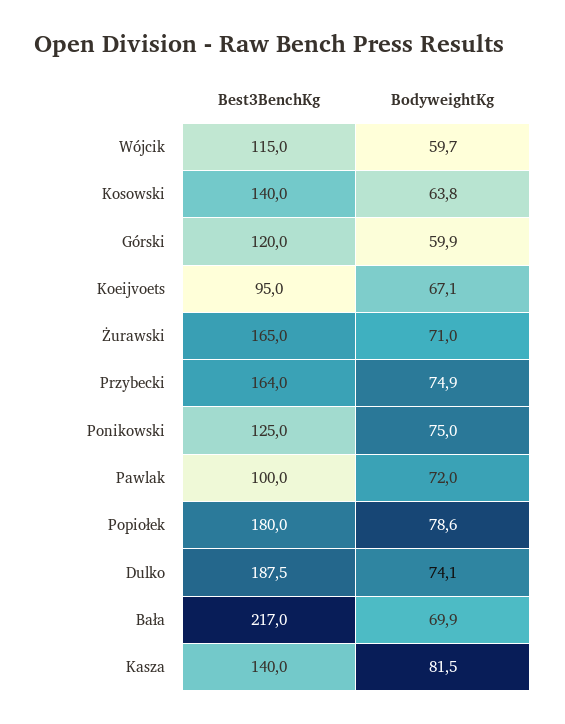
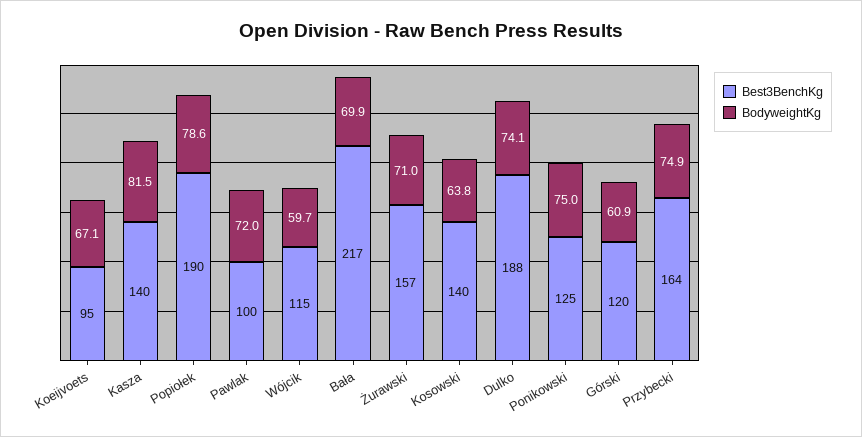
BodyweightKg, Górski: 59.9 -> 60.9
Best3BenchKg, Żurawski: 165 -> 157
Best3BenchKg, Popiołek: 180 -> 190

